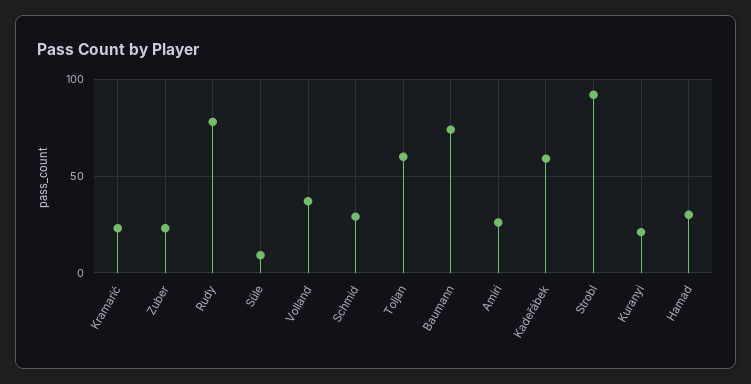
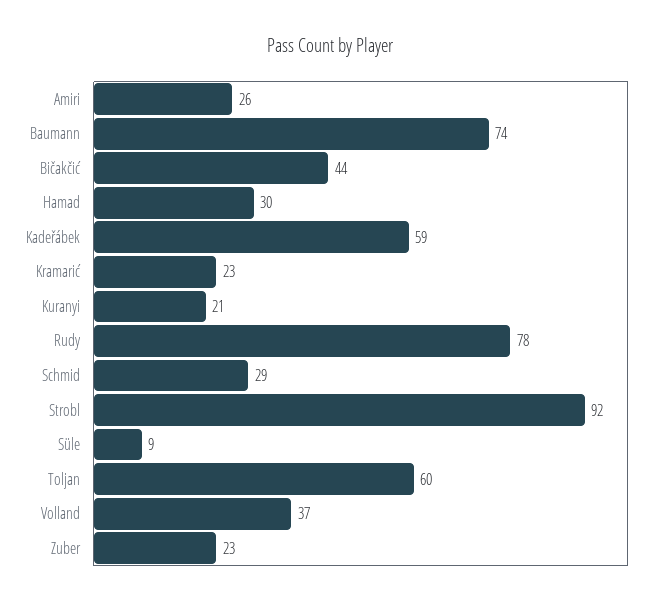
Bičakčić: none -> 44

